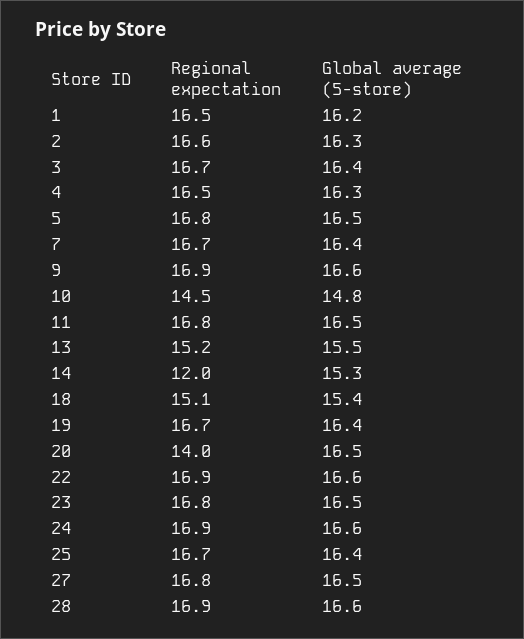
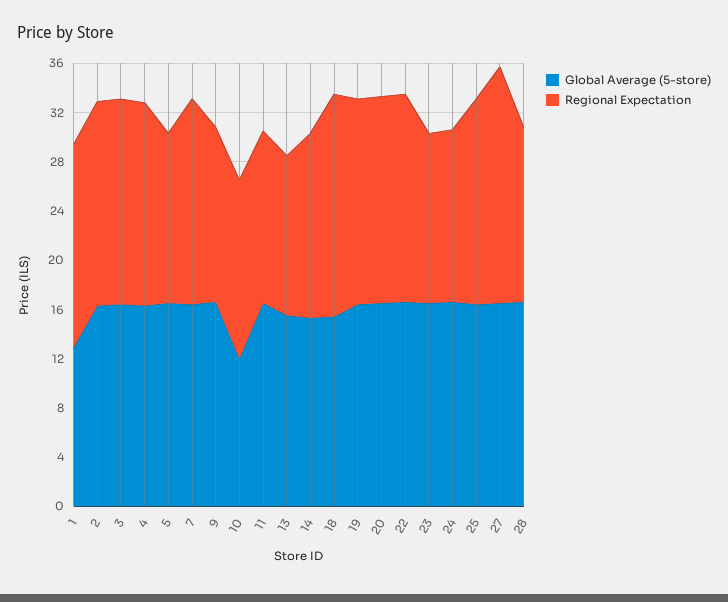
Global average (5-store), 1: 16.2 -> 13
Regional expectation, 5: 16.8 -> 14
Regional expectation, 9: 16.9 -> 14
Global average (5-store), 10: 14.8 -> 12
Regional expectation, 11: 16.8 -> 14
Regional expectation, 13: 15.2 -> 13
Regional expectation, 14: 12 -> 15
Regional expectation, 18: 15.1 -> 18
Regional expectation, 20: 14 -> 17
Regional expectation, 23: 16.8 -> 14
Regional expectation, 24: 16.9 -> 14
Regional expectation, 27: 16.8 -> 19
Regional expectation, 28: 16.9 -> 14

